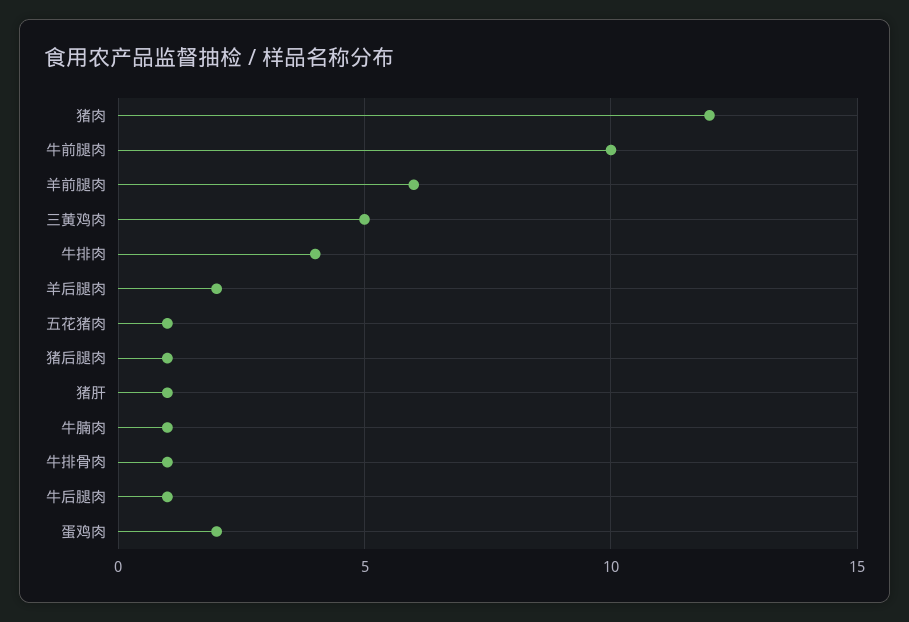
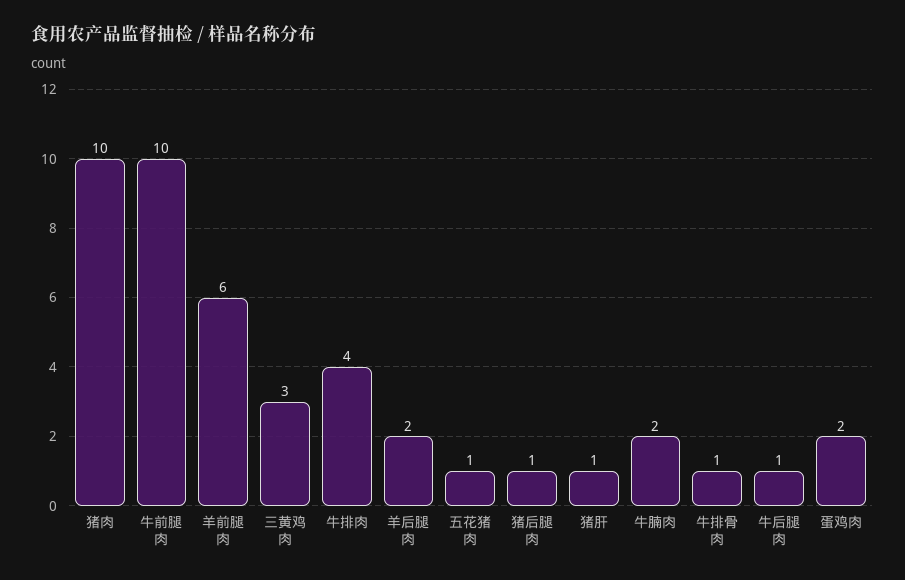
猪肉: 12 -> 10
三黄鸡肉: 5 -> 3
牛腩肉: 1 -> 2

